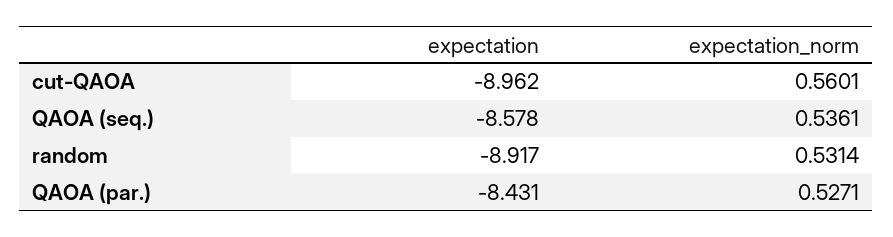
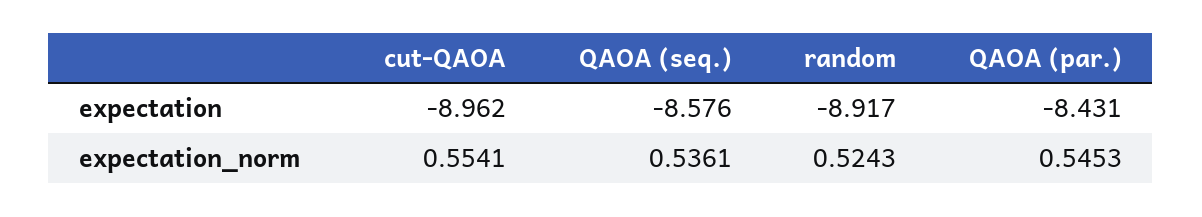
expectation_norm, cut-QAOA: 0.5601 -> 0.5541
expectation, QAOA (seq.): -8.578 -> -8.576
expectation_norm, random: 0.5314 -> 0.5243
expectation_norm, QAOA (par.): 0.5271 -> 0.5453

